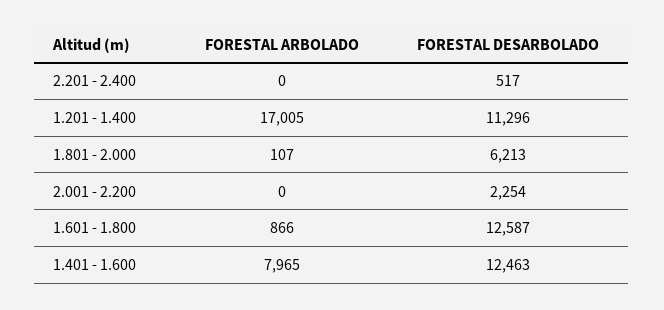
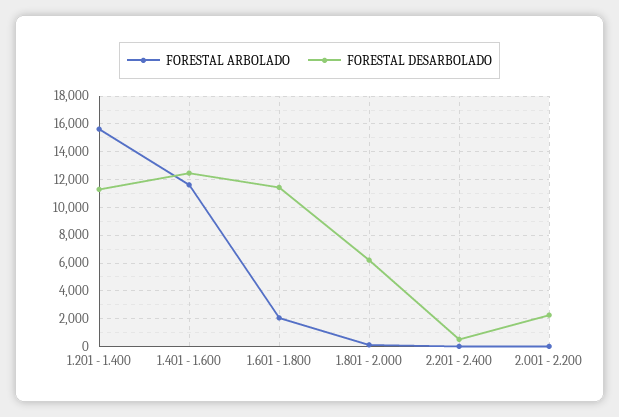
FORESTAL ARBOLADO, 1.201 - 1.400: 17005 -> 15500
FORESTAL ARBOLADO, 1.601 - 1.800: 866 -> 2000
FORESTAL DESARBOLADO, 1.601 - 1.800: 12587 -> 11500
FORESTAL ARBOLADO, 1.401 - 1.600: 7965 -> 11500

